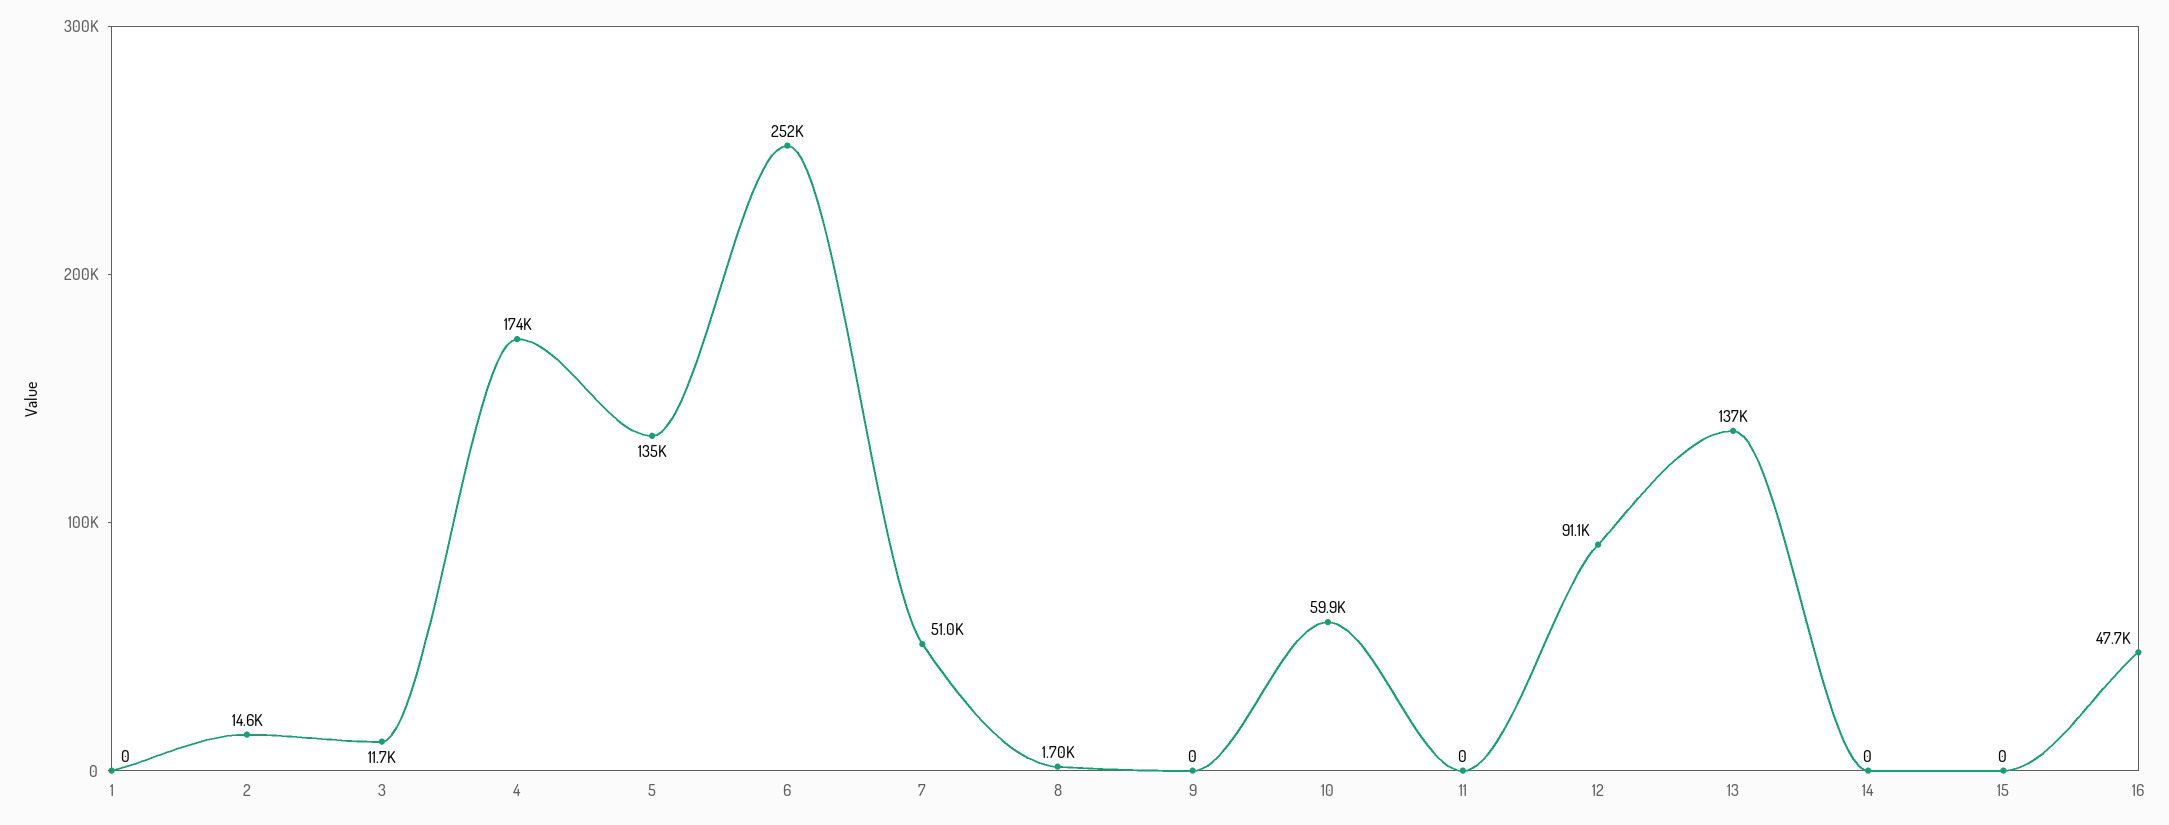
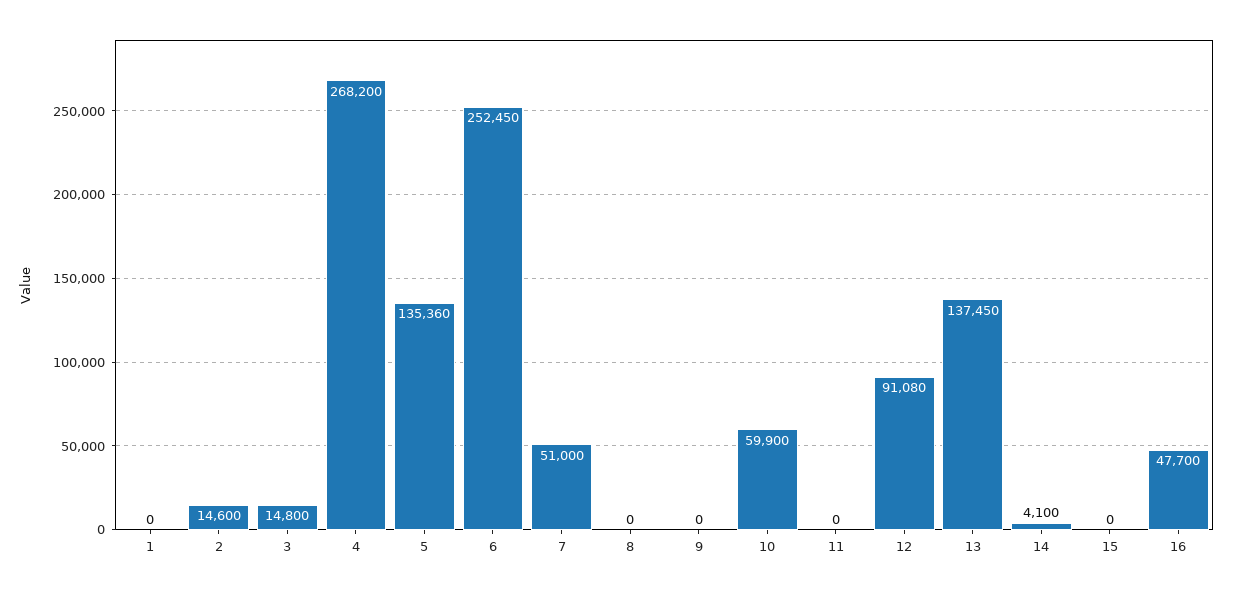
3: 11700 -> 14800
4: 174000 -> 268200
8: 1700 -> 0
14: 0 -> 4100

